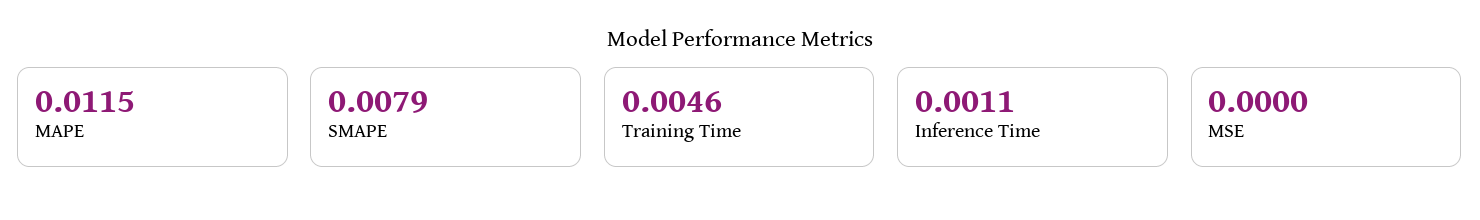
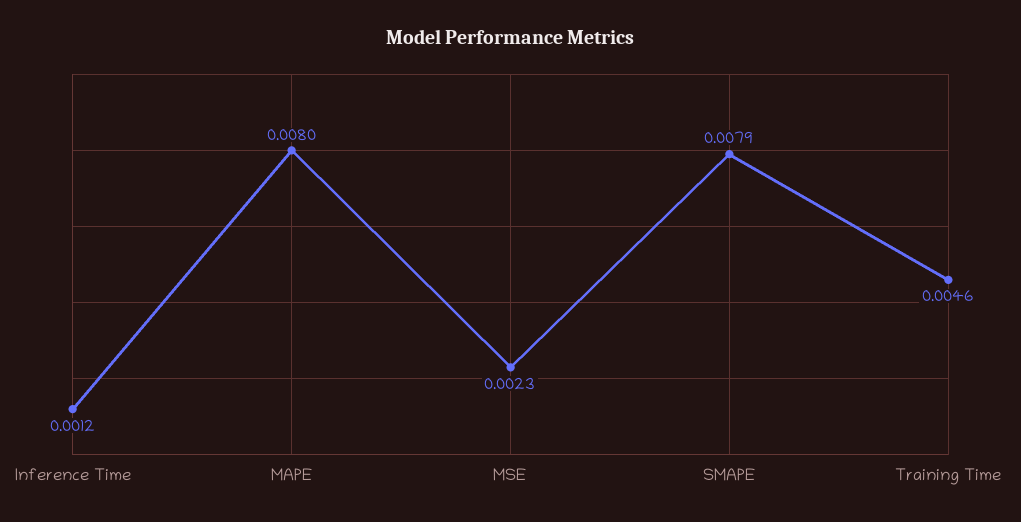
MAPE: 0.0115 -> 0.008
Inference Time: 0.0011 -> 0.0012
MSE: 0 -> 0.0023

